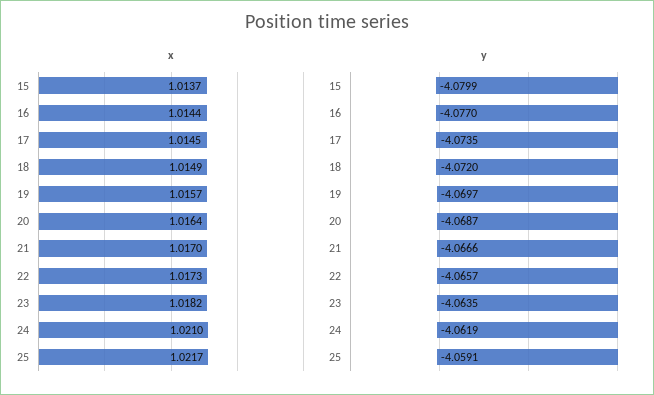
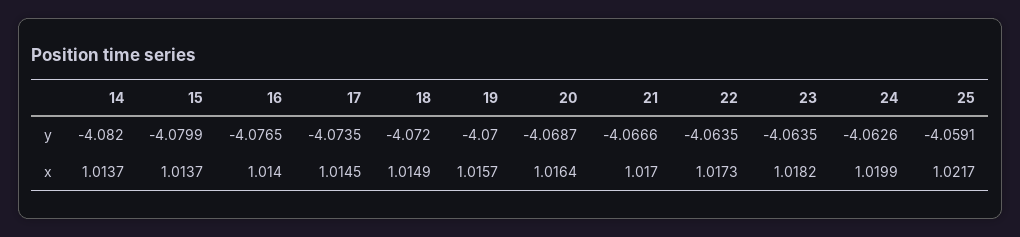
x, 16: 1.0144 -> 1.014
x, 24: 1.021 -> 1.0199
y, 16: -4.077 -> -4.0765
y, 19: -4.0697 -> -4.07
y, 22: -4.0657 -> -4.0635
y, 24: -4.0619 -> -4.0626
y, 14: none -> -4.082
x, 14: none -> 1.0137

